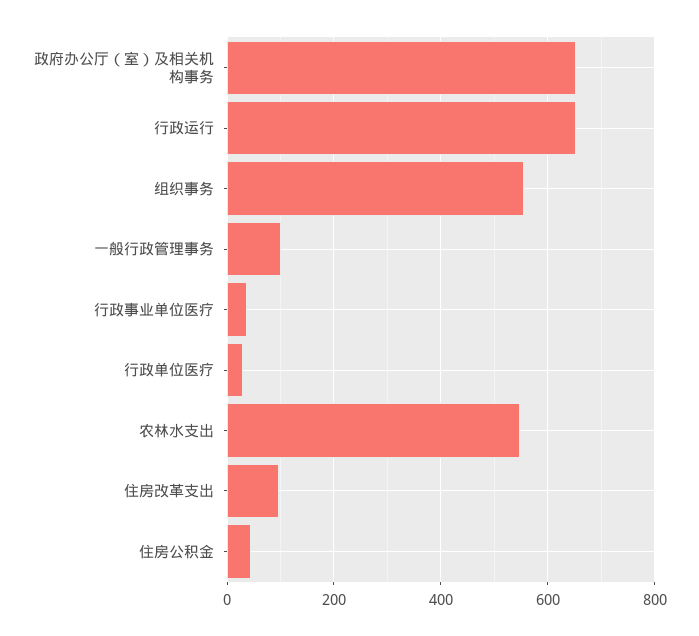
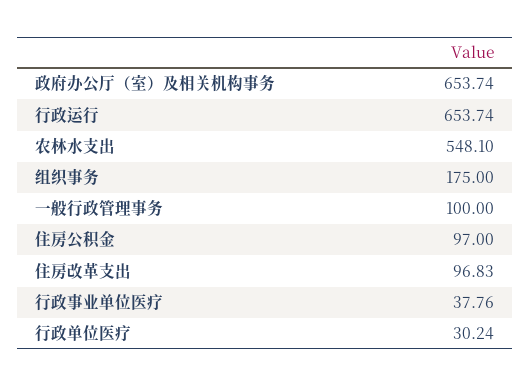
组织事务: 560 -> 175
住房公积金: 40 -> 97

